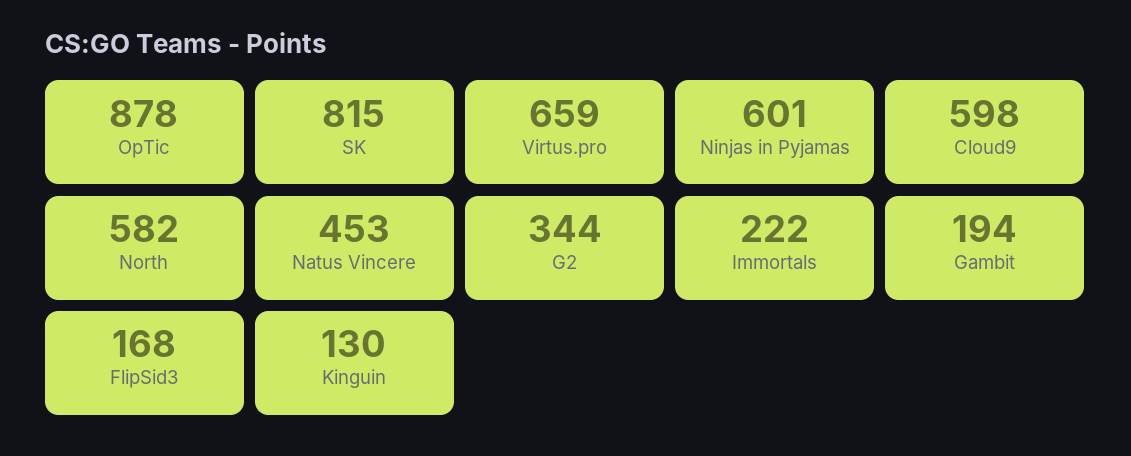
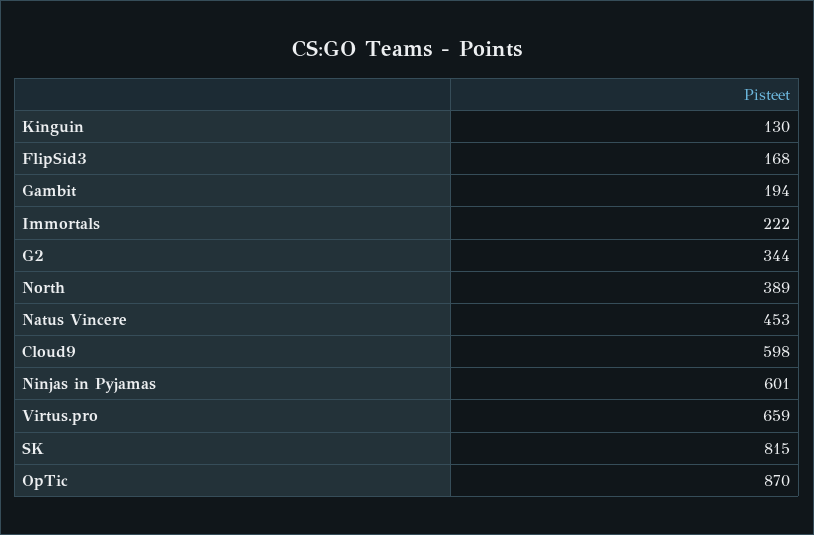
OpTic: 878 -> 870
North: 582 -> 389

